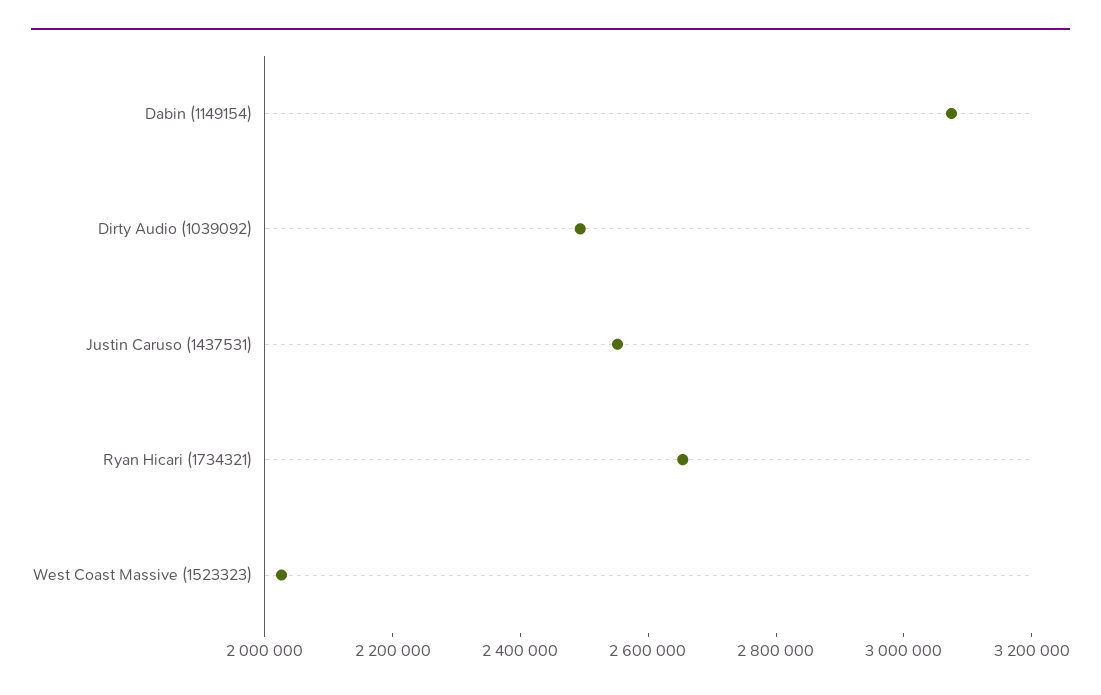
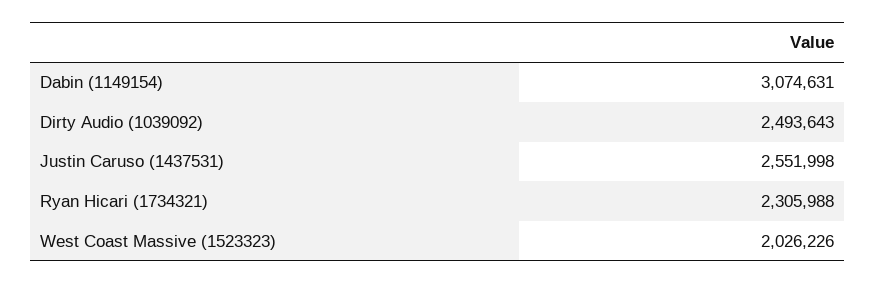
Ryan Hicari (1734321): 2650000 -> 2305988

